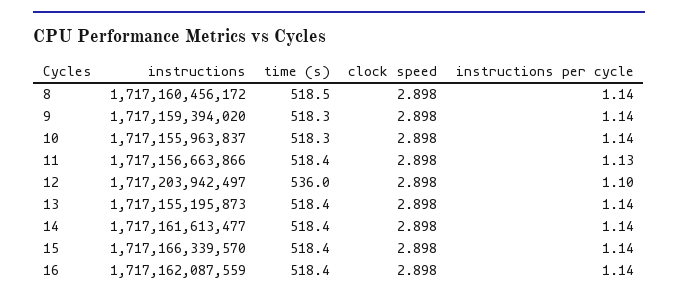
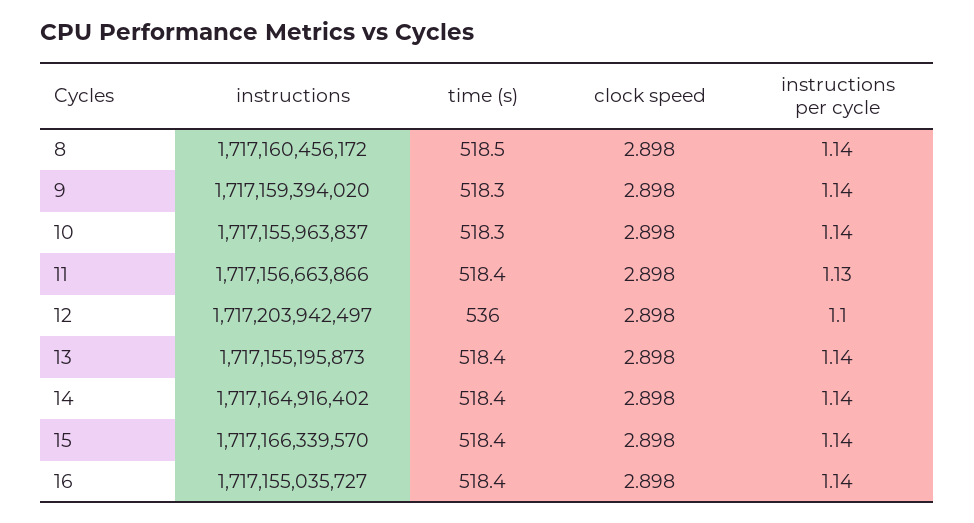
instructions, 14: 1717161613477 -> 1717164916402
instructions, 16: 1717162087559 -> 1717155035727

